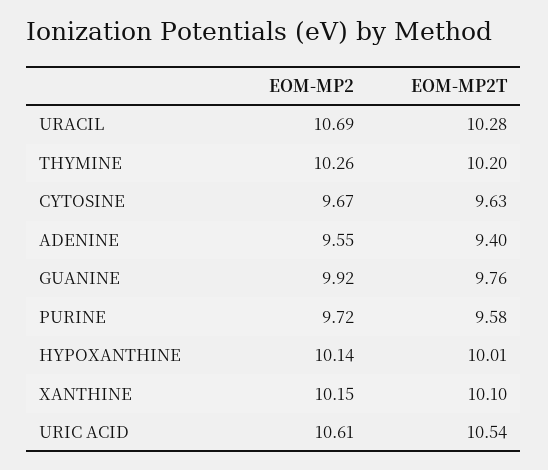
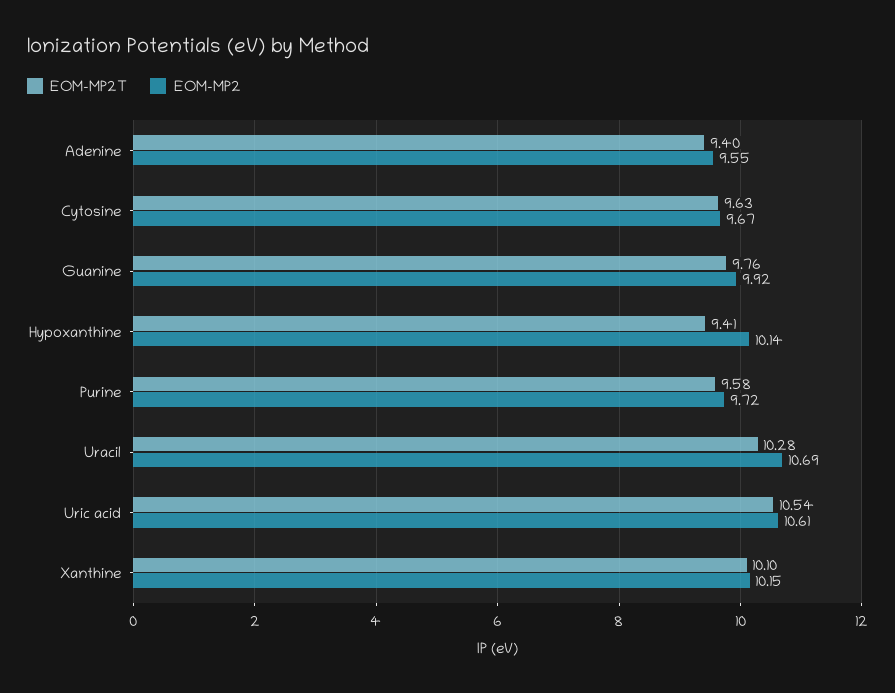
EOM-MP2, THYMINE: 10.26 -> none
EOM-MP2T, THYMINE: 10.2 -> none
EOM-MP2T, HYPOXANTHINE: 10.01 -> 9.41

